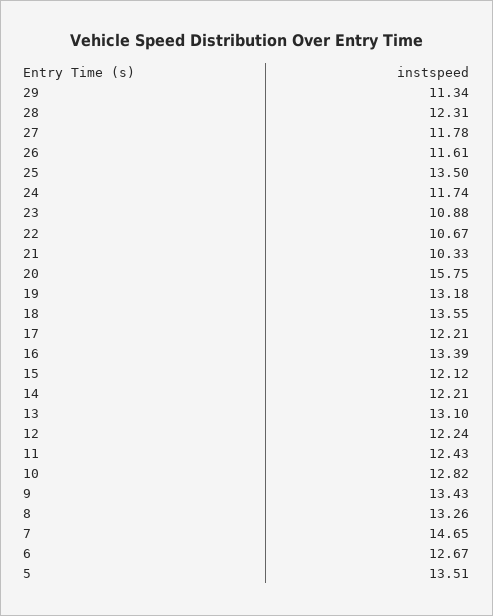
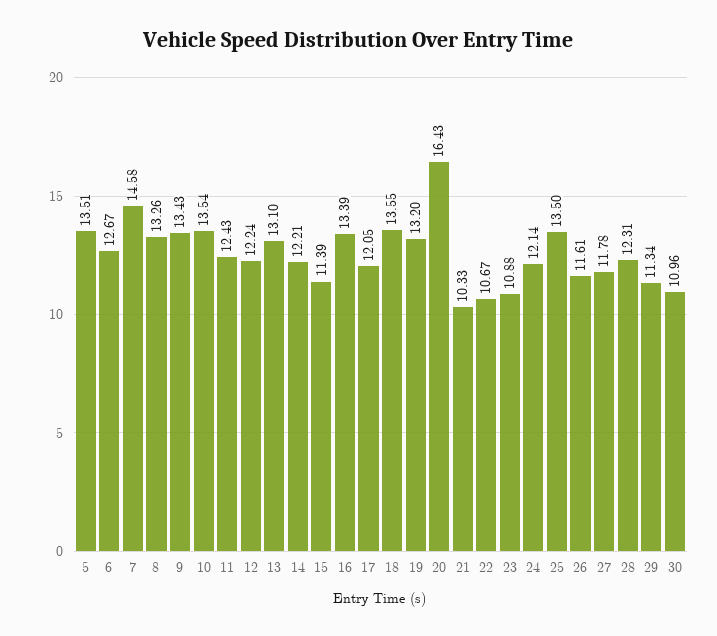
24: 11.74 -> 12.14
20: 15.75 -> 16.43
19: 13.18 -> 13.2
17: 12.21 -> 12.05
15: 12.12 -> 11.39
10: 12.82 -> 13.54
7: 14.65 -> 14.58
30: none -> 10.96

